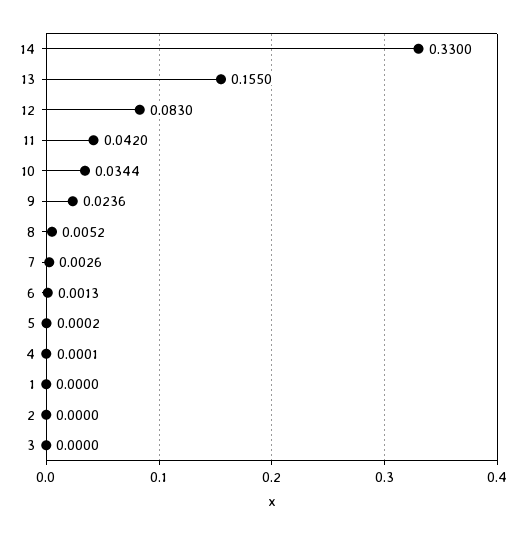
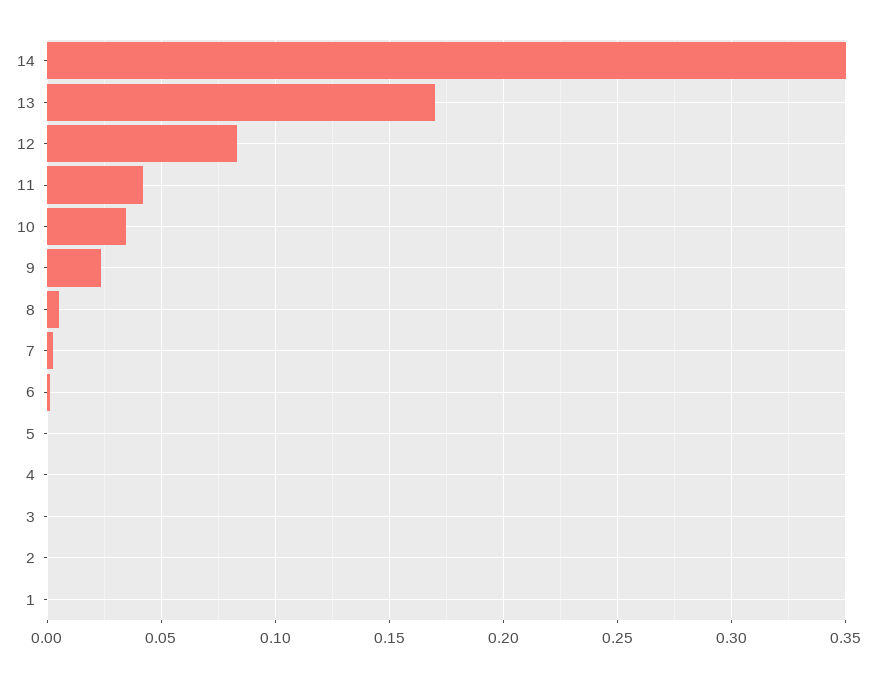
14: 0.33 -> 0.35
13: 0.155 -> 0.17

